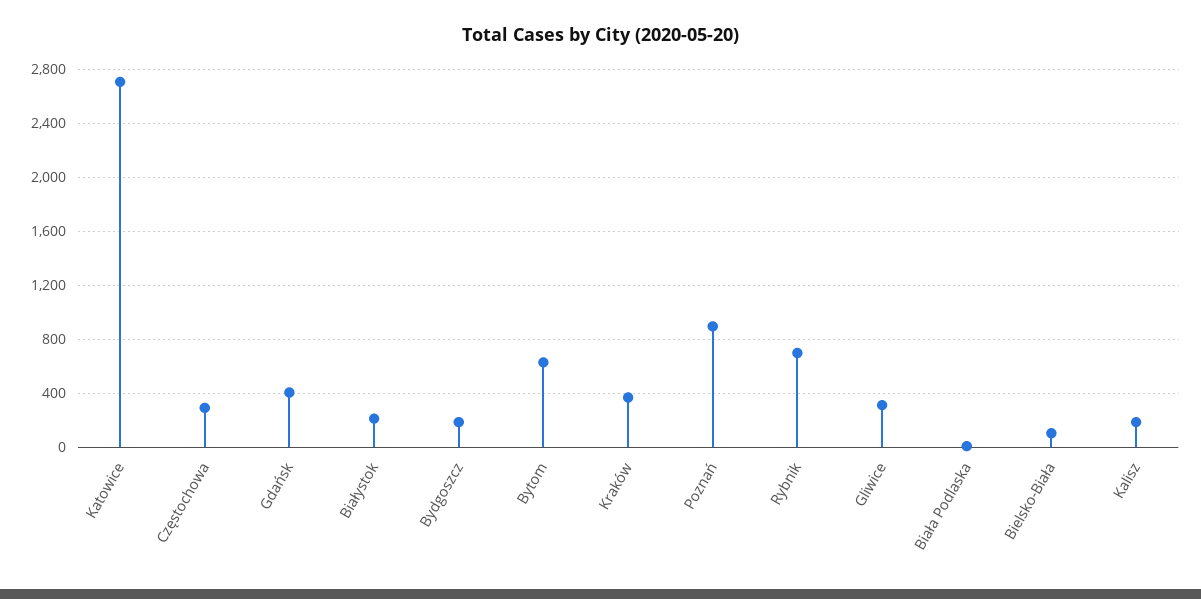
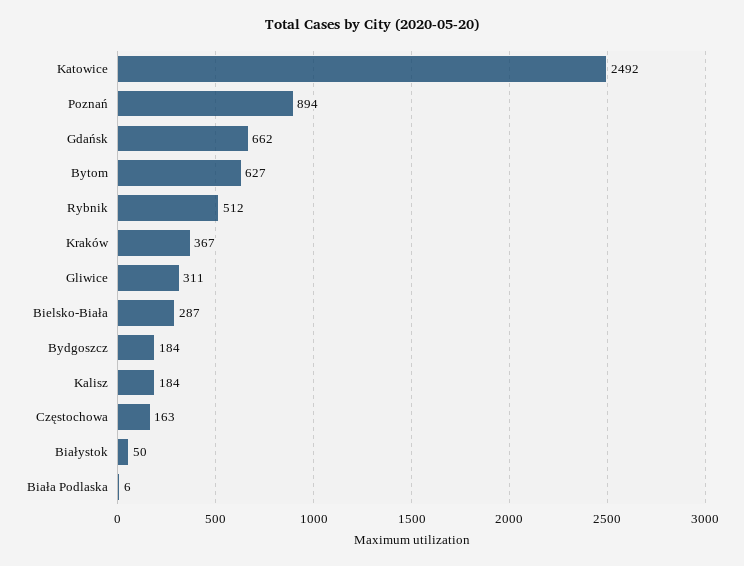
Katowice: 2700 -> 2492
Częstochowa: 300 -> 163
Gdańsk: 400 -> 662
Białystok: 200 -> 50
Rybnik: 700 -> 512
Bielsko-Biała: 100 -> 287

